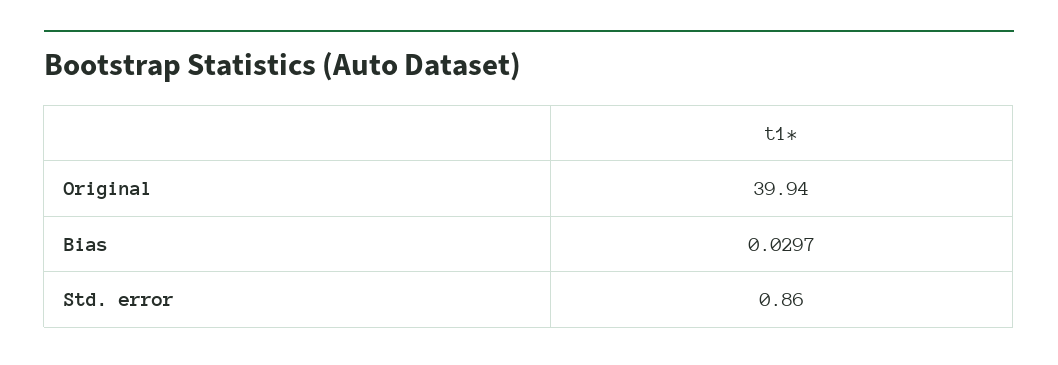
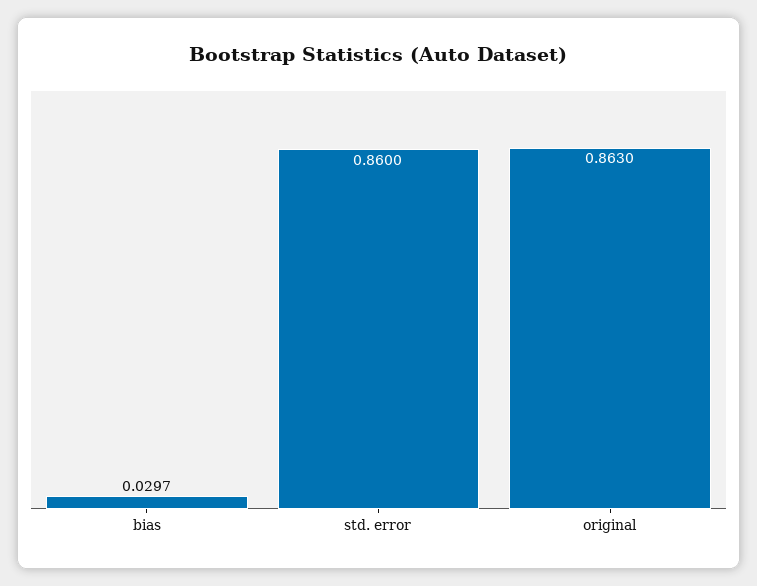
Original: 39.94 -> 0.863

